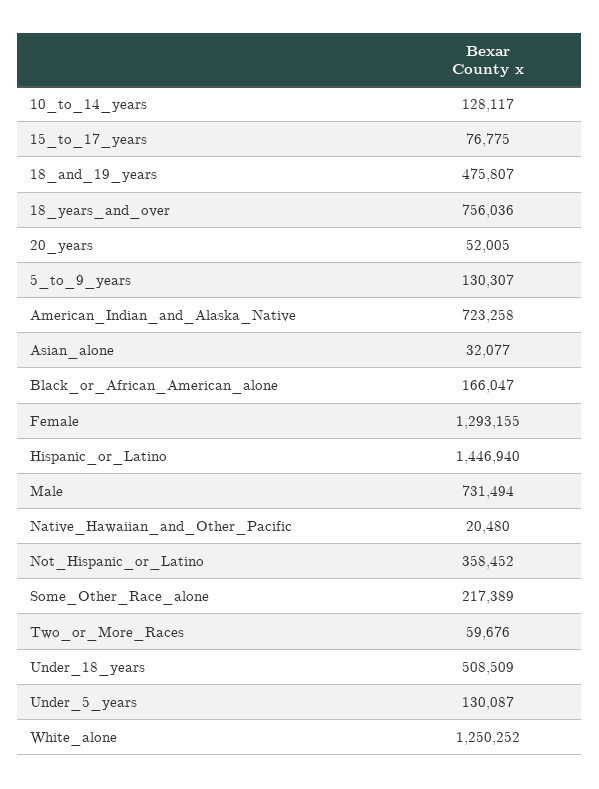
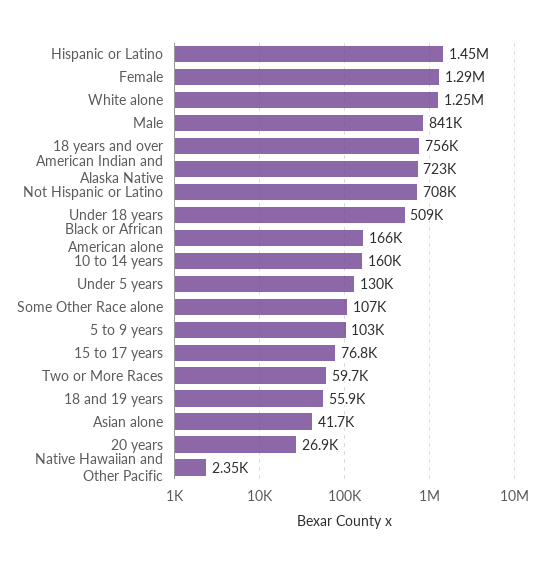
10_to_14_years: 128117 -> 160000
18_and_19_years: 475807 -> 55900
20_years: 52005 -> 26900
5_to_9_years: 130307 -> 103000
Asian_alone: 32077 -> 41700
Male: 731494 -> 841000
Native_Hawaiian_and_Other_Pacific: 20480 -> 2350
Not_Hispanic_or_Latino: 358452 -> 708000
Some_Other_Race_alone: 217389 -> 107000

